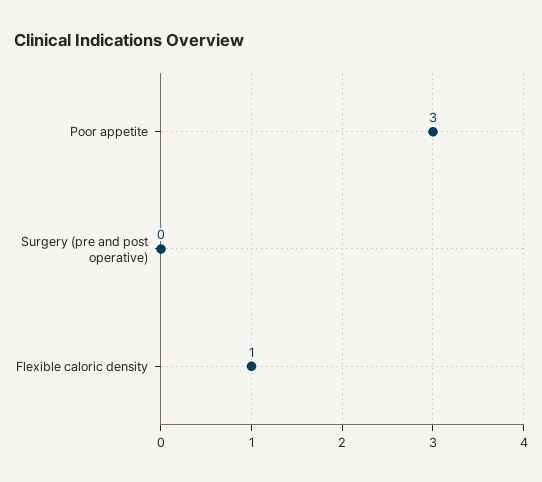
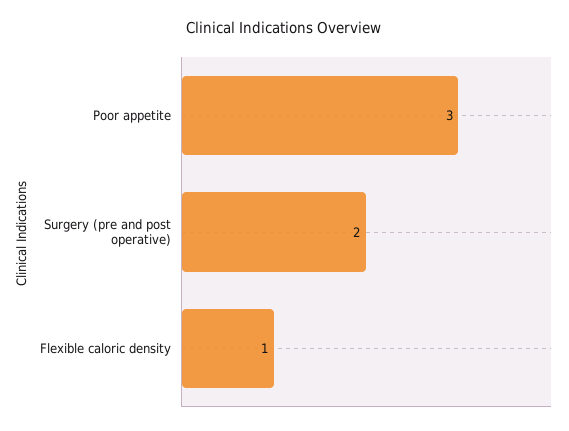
Surgery (pre and post operative): 0 -> 2

